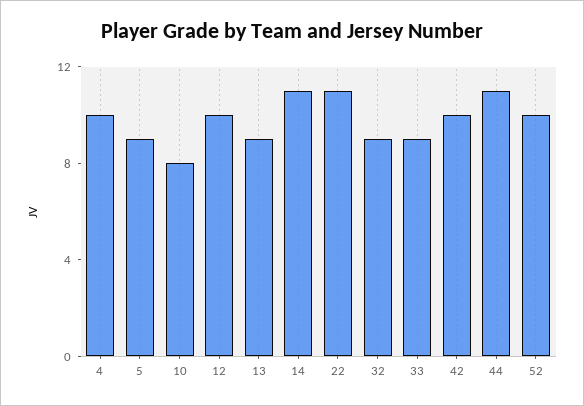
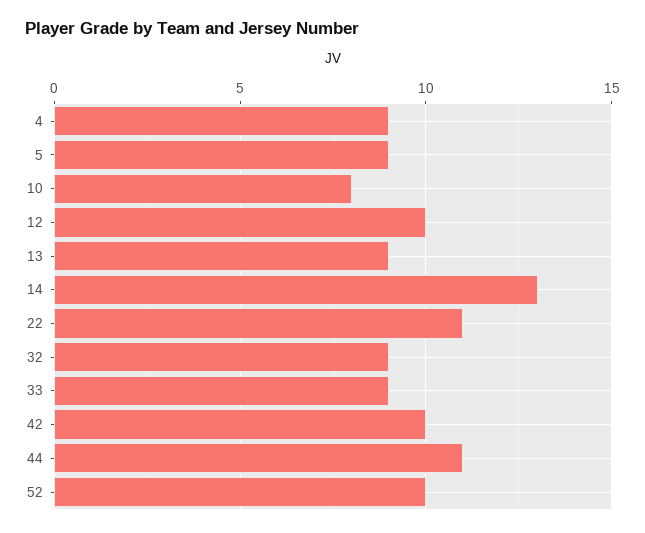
4: 10 -> 9
14: 11 -> 13

